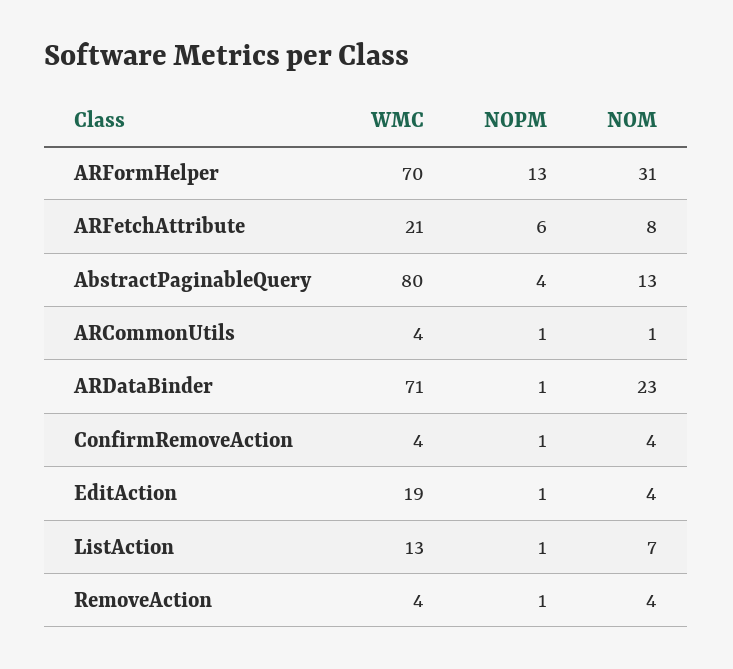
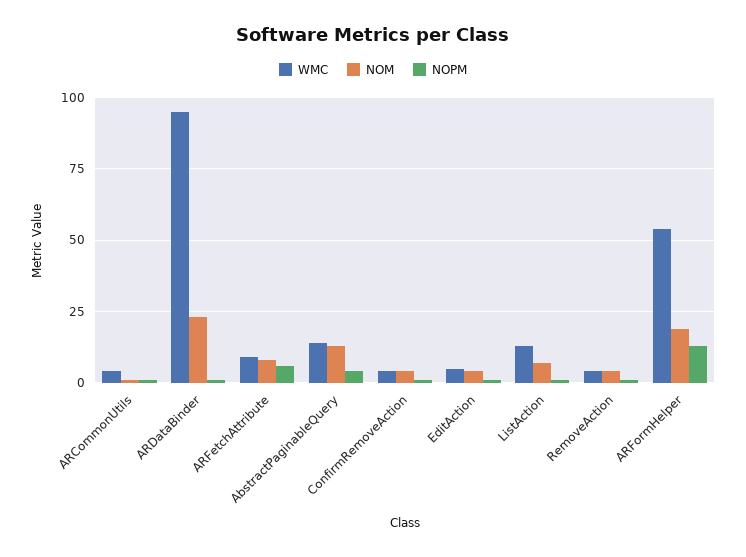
WMC, ARFormHelper: 70 -> 55
NOM, ARFormHelper: 31 -> 20
WMC, ARFetchAttribute: 21 -> 10
WMC, AbstractPaginableQuery: 80 -> 15
WMC, ARDataBinder: 71 -> 95
WMC, EditAction: 19 -> 5

